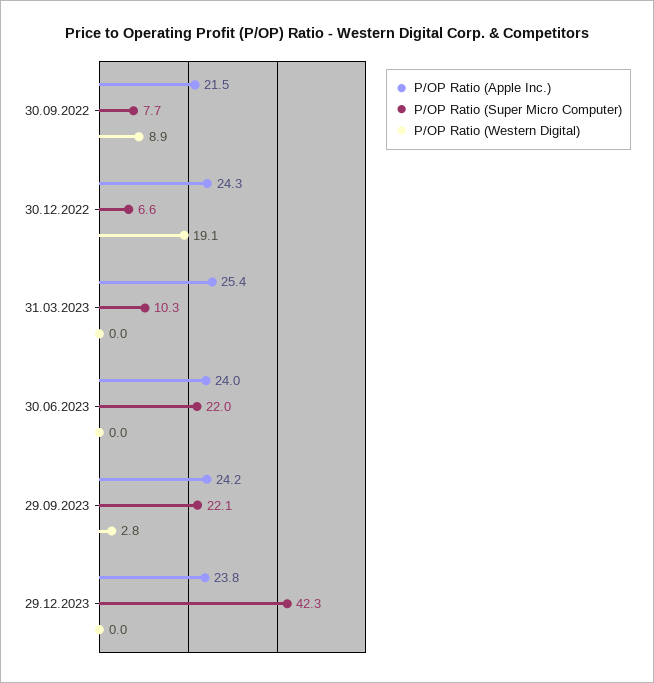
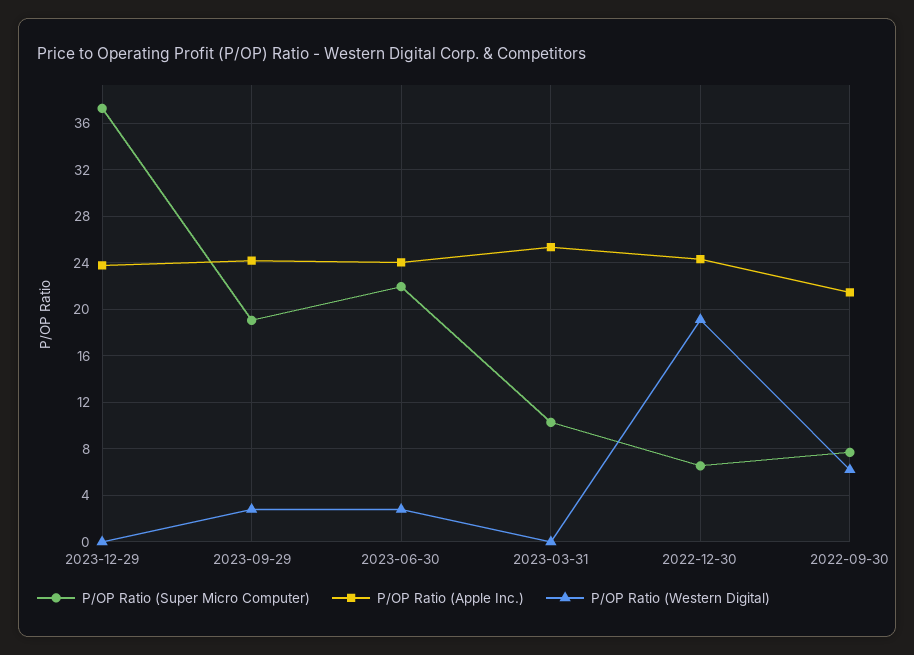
P/OP Ratio (Western Digital), 30.09.2022: 8.9 -> 6
P/OP Ratio (Western Digital), 30.06.2023: 0 -> 3
P/OP Ratio (Super Micro Computer), 29.09.2023: 22.1 -> 19
P/OP Ratio (Super Micro Computer), 29.12.2023: 42.3 -> 37

